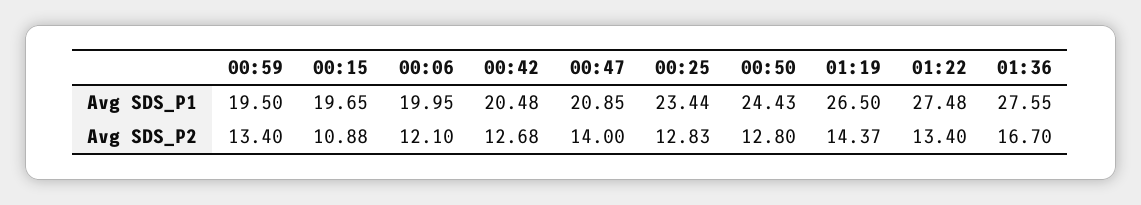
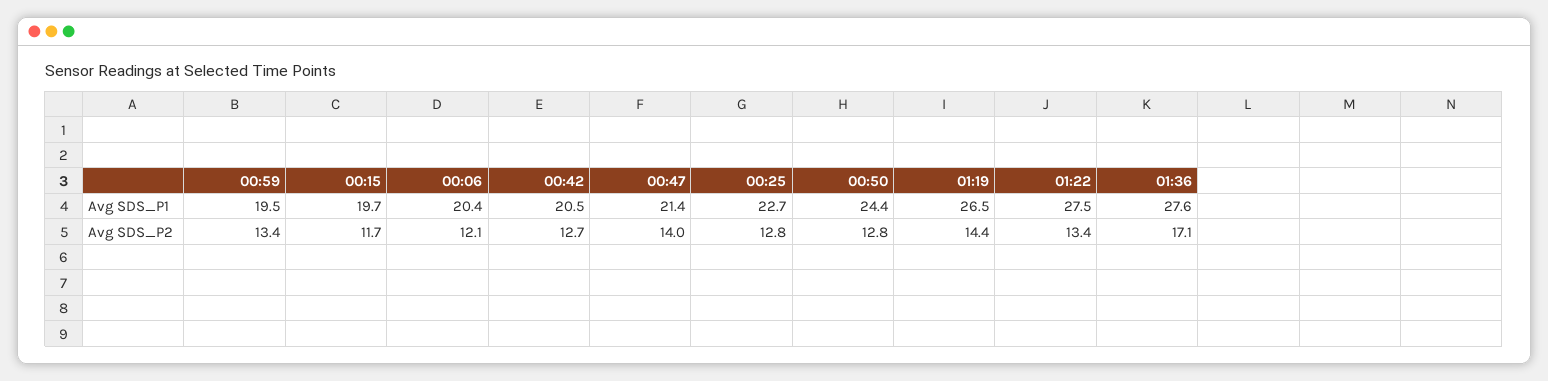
00:06, Avg SDS_P1: 19.95 -> 20.4
00:47, Avg SDS_P1: 20.85 -> 21.4
00:25, Avg SDS_P1: 23.44 -> 22.7
00:15, Avg SDS_P2: 10.88 -> 11.7
01:36, Avg SDS_P2: 16.7 -> 17.1

